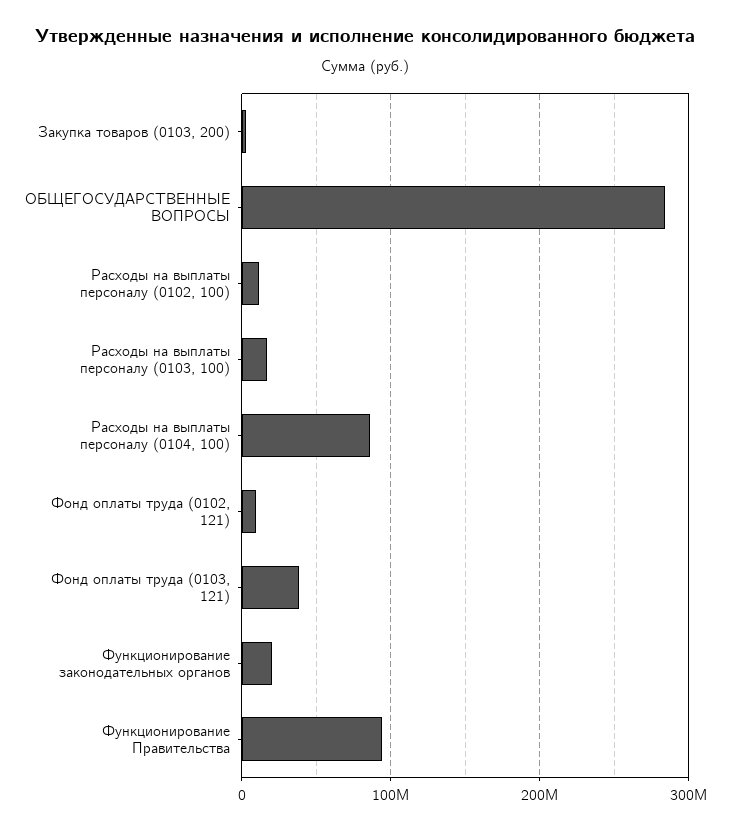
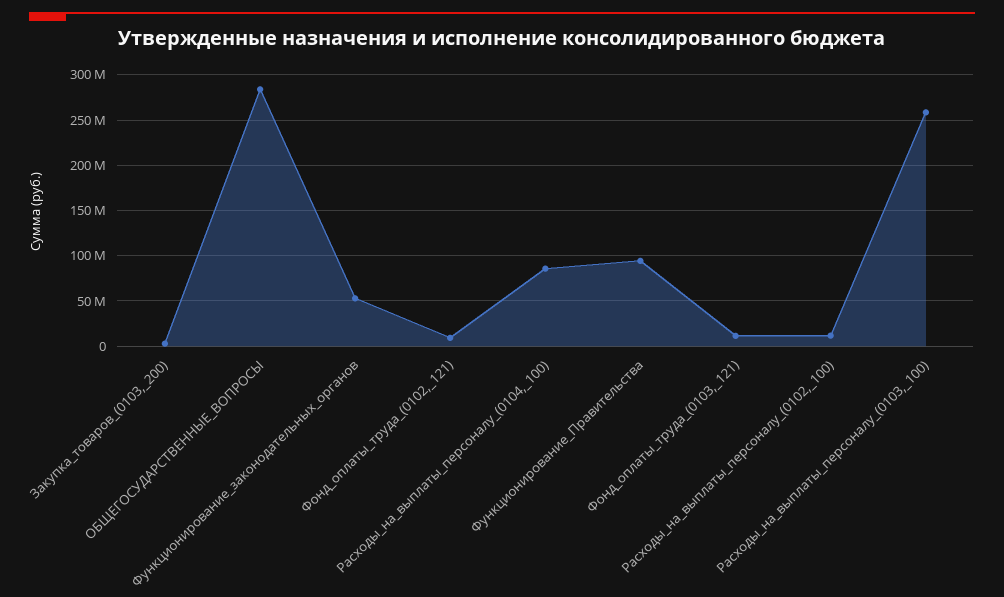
Расходы на выплаты персоналу (0103, 100): 20000000 -> 260000000
Фонд оплаты труда (0103, 121): 40000000 -> 10000000
Функционирование законодательных органов: 20000000 -> 50000000

